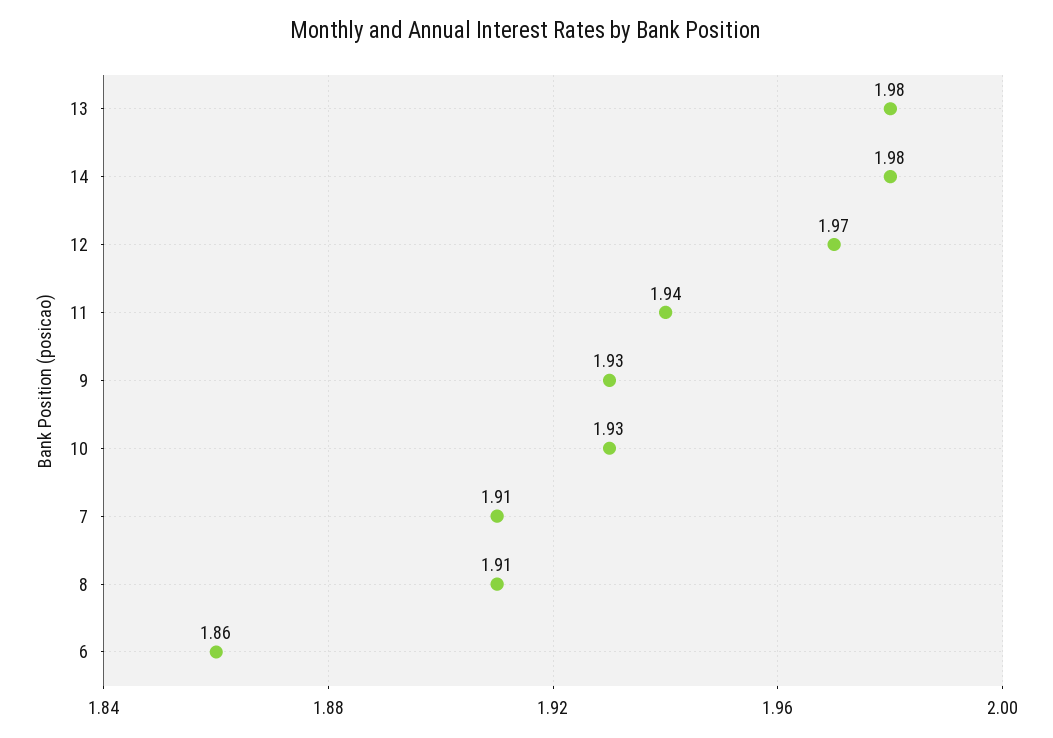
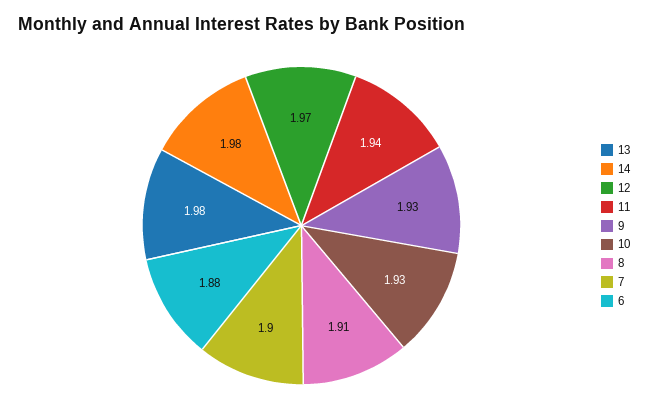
7: 1.91 -> 1.9
6: 1.86 -> 1.88

